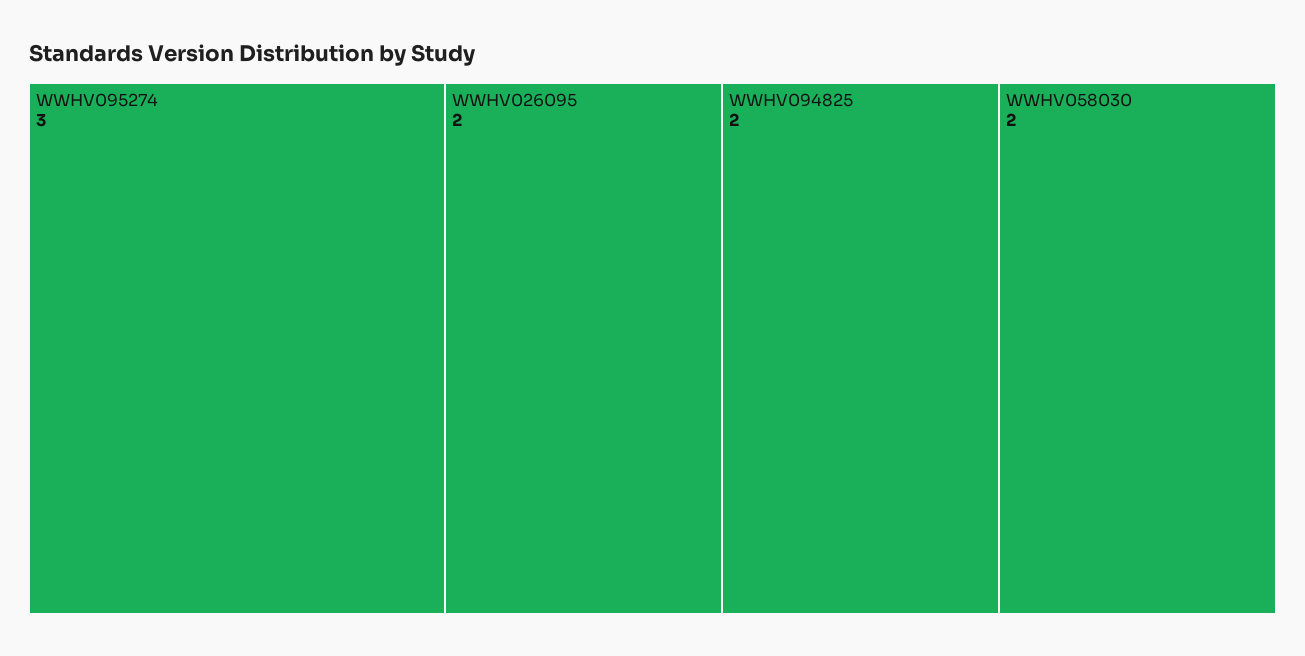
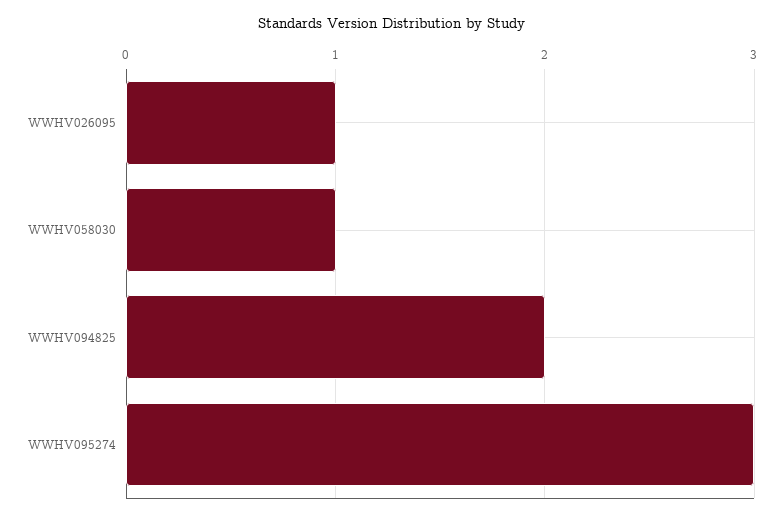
WWHV026095: 2 -> 1
WWHV058030: 2 -> 1

